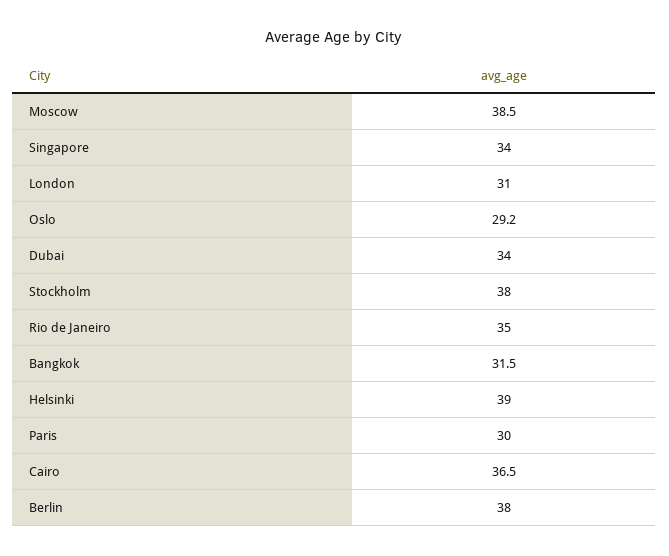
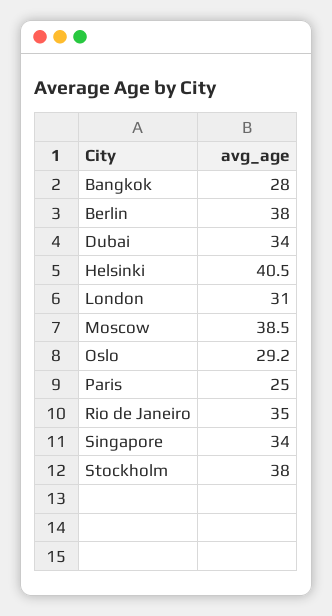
Bangkok: 31.5 -> 28
Helsinki: 39 -> 40.5
Paris: 30 -> 25
Cairo: 36.5 -> none

